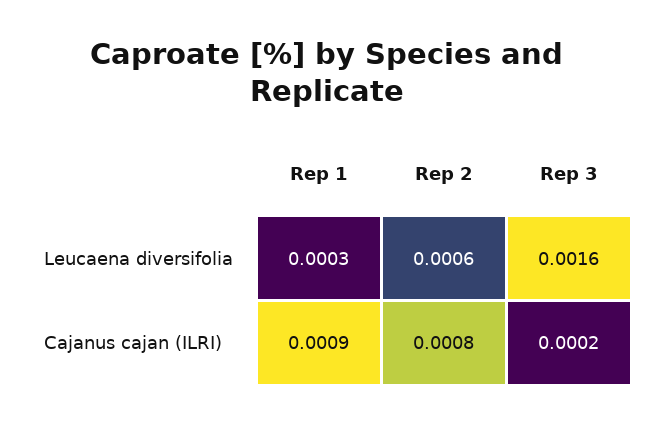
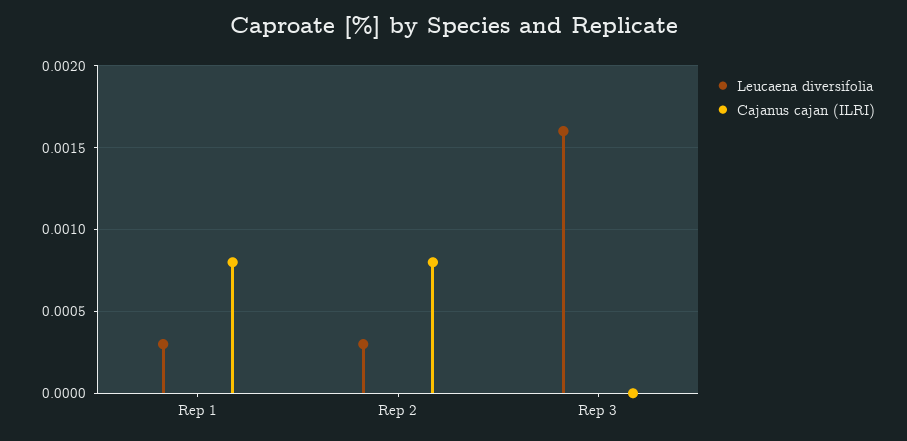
Leucaena diversifolia, Rep 2: 0.0006 -> 0.0003
Cajanus cajan (ILRI), Rep 1: 0.0009 -> 0.0008
Cajanus cajan (ILRI), Rep 3: 0.0002 -> 0

